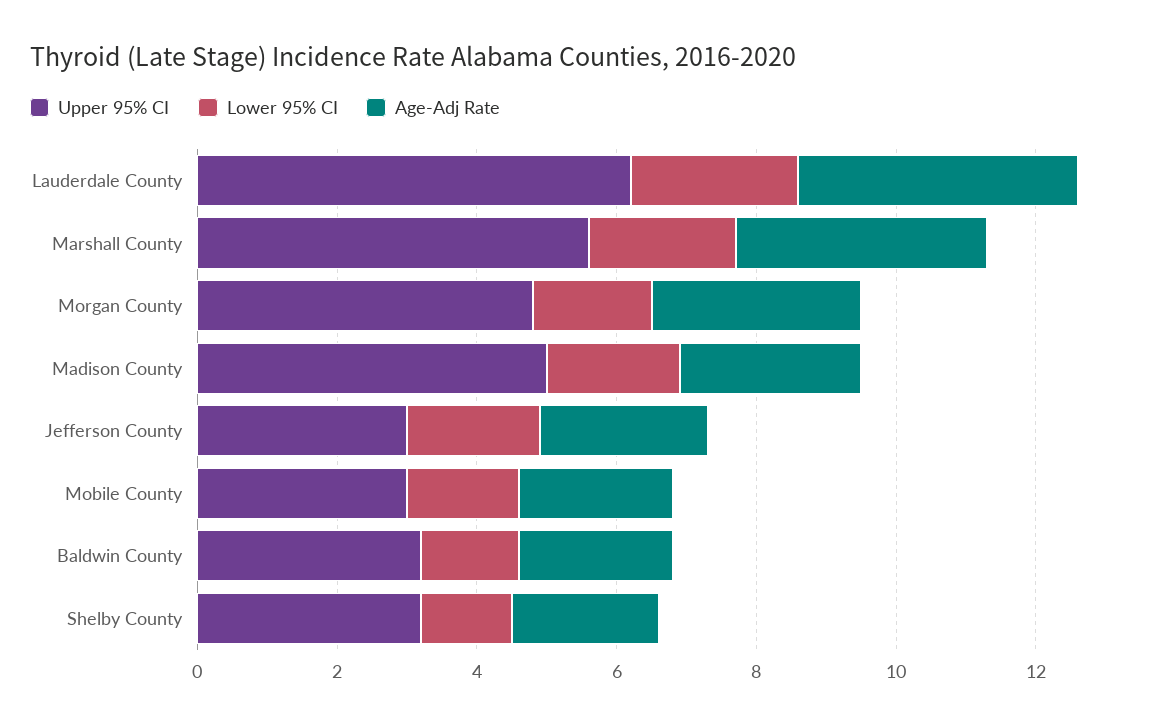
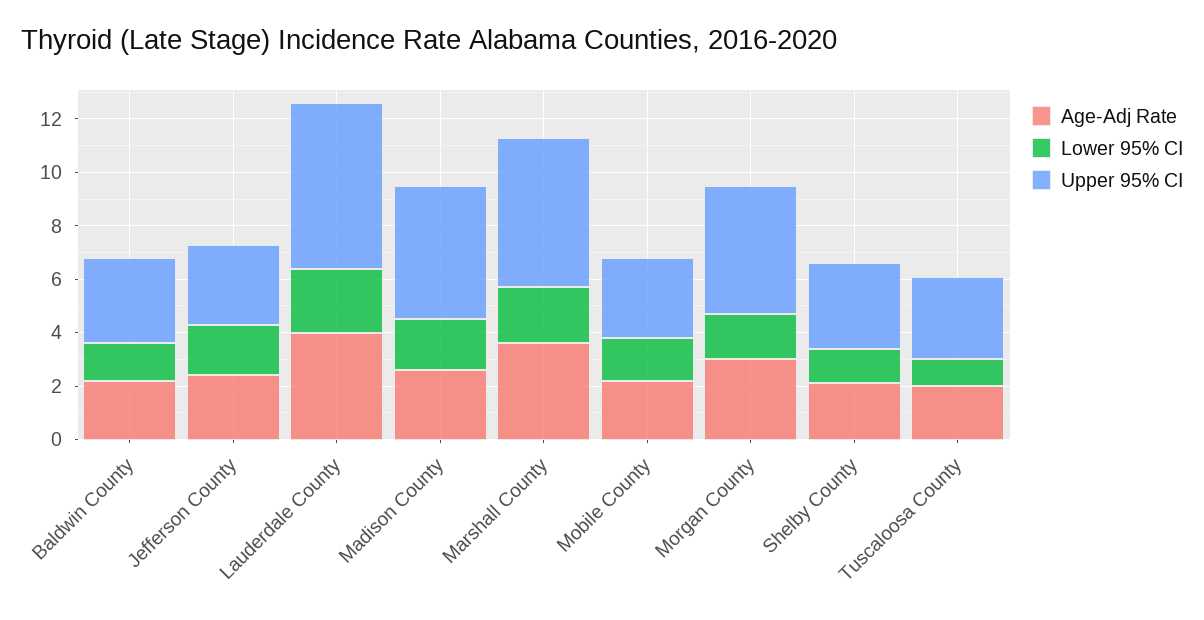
Age-Adj Rate, Tuscaloosa County: none -> 2
Lower 95% CI, Tuscaloosa County: none -> 1
Upper 95% CI, Tuscaloosa County: none -> 3

